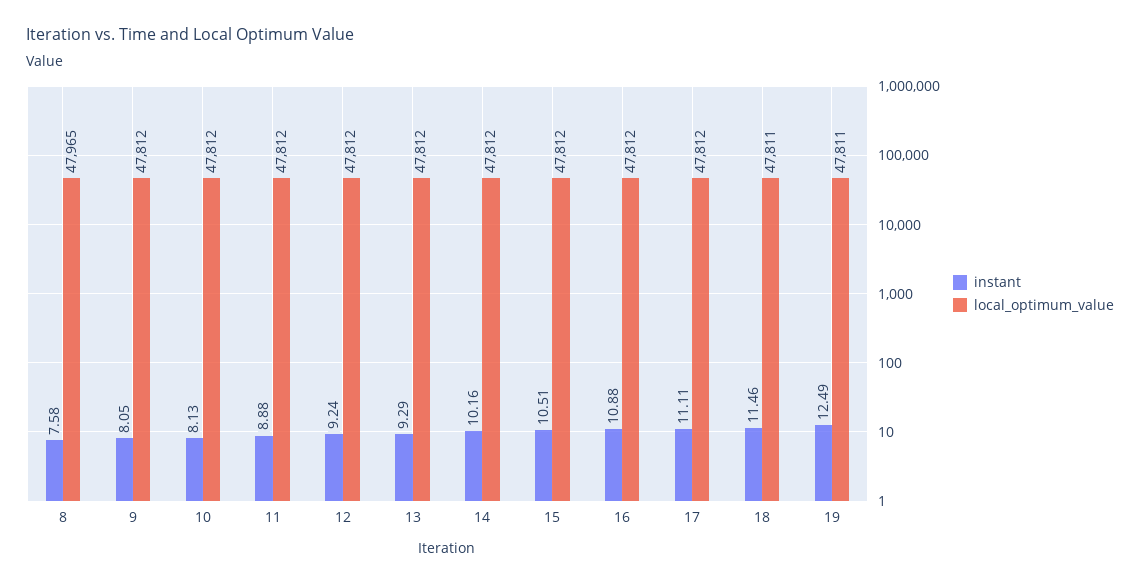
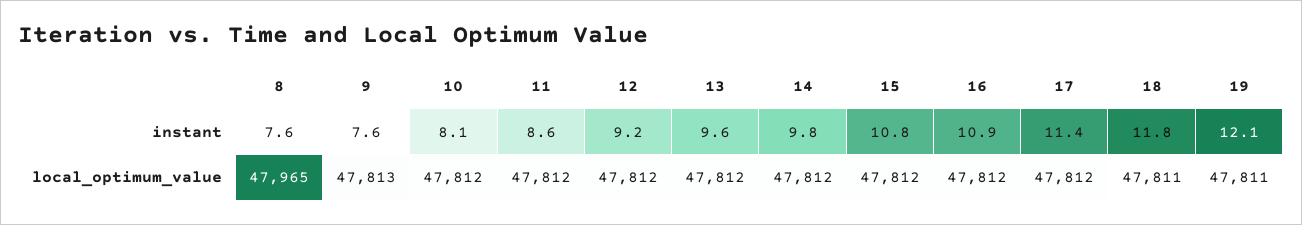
instant, 9: 8.05 -> 7.6
local_optimum_value, 9: 47812 -> 47813
instant, 11: 8.88 -> 8.6
instant, 13: 9.29 -> 9.6
instant, 14: 10.16 -> 9.8
instant, 15: 10.51 -> 10.8
instant, 17: 11.11 -> 11.4
instant, 18: 11.46 -> 11.8
instant, 19: 12.49 -> 12.1

